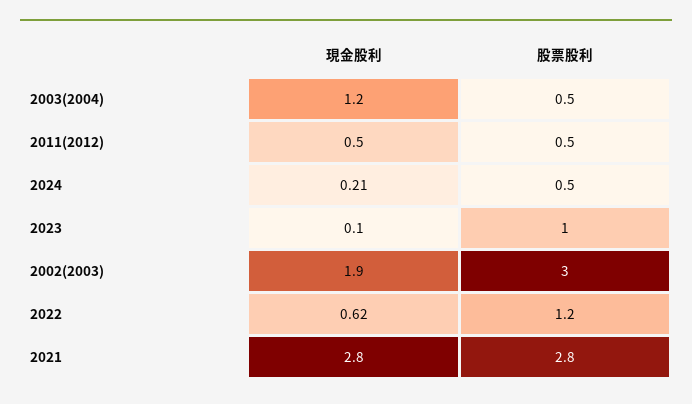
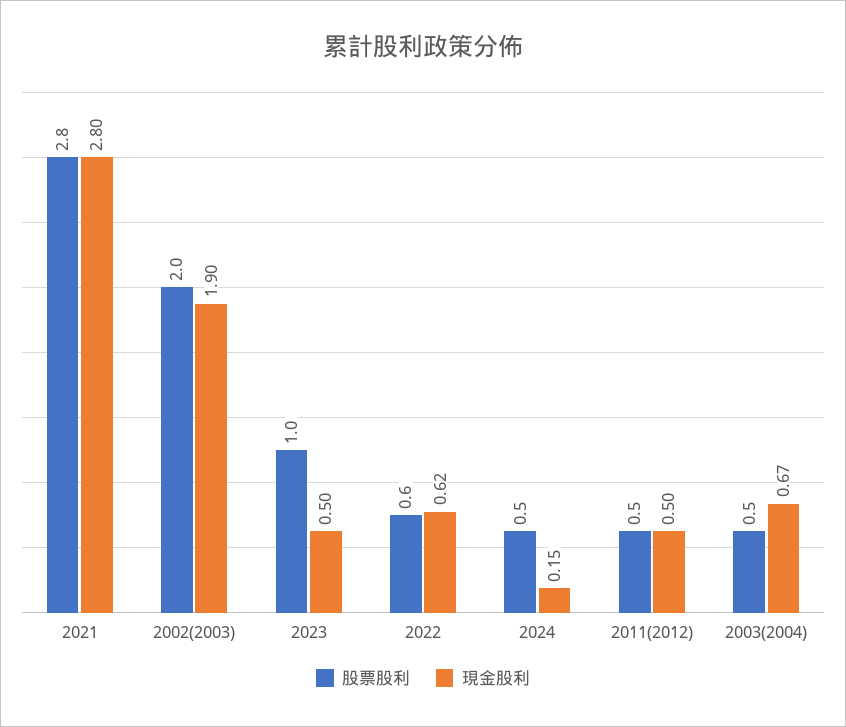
現金股利, 2003(2004): 1.2 -> 0.67
現金股利, 2024: 0.21 -> 0.15
現金股利, 2023: 0.1 -> 0.5
股票股利, 2002(2003): 3 -> 2
股票股利, 2022: 1.2 -> 0.6

